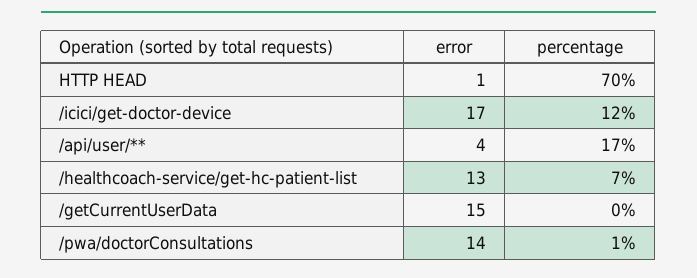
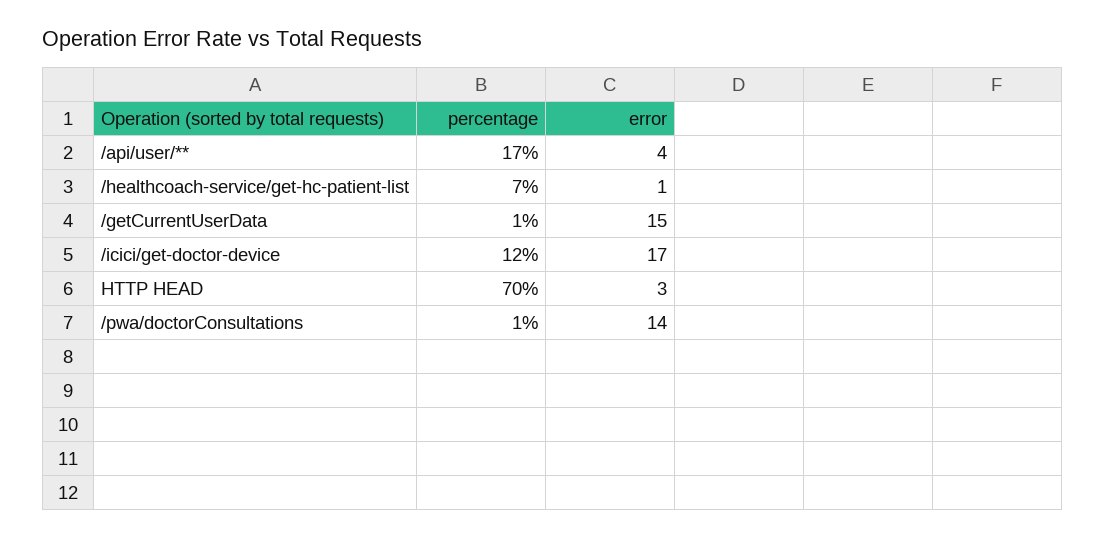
error, HTTP HEAD: 1 -> 3
error, /healthcoach-service/get-hc-patient-list: 13 -> 1
percentage, /getCurrentUserData: 0 -> 1

